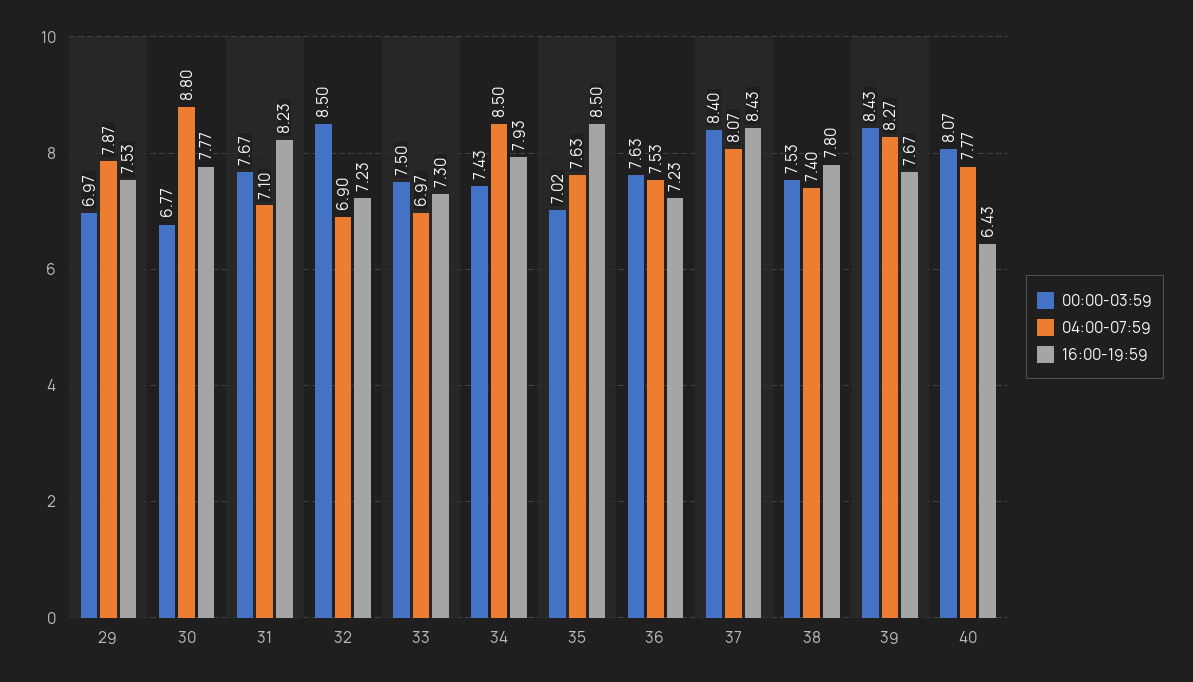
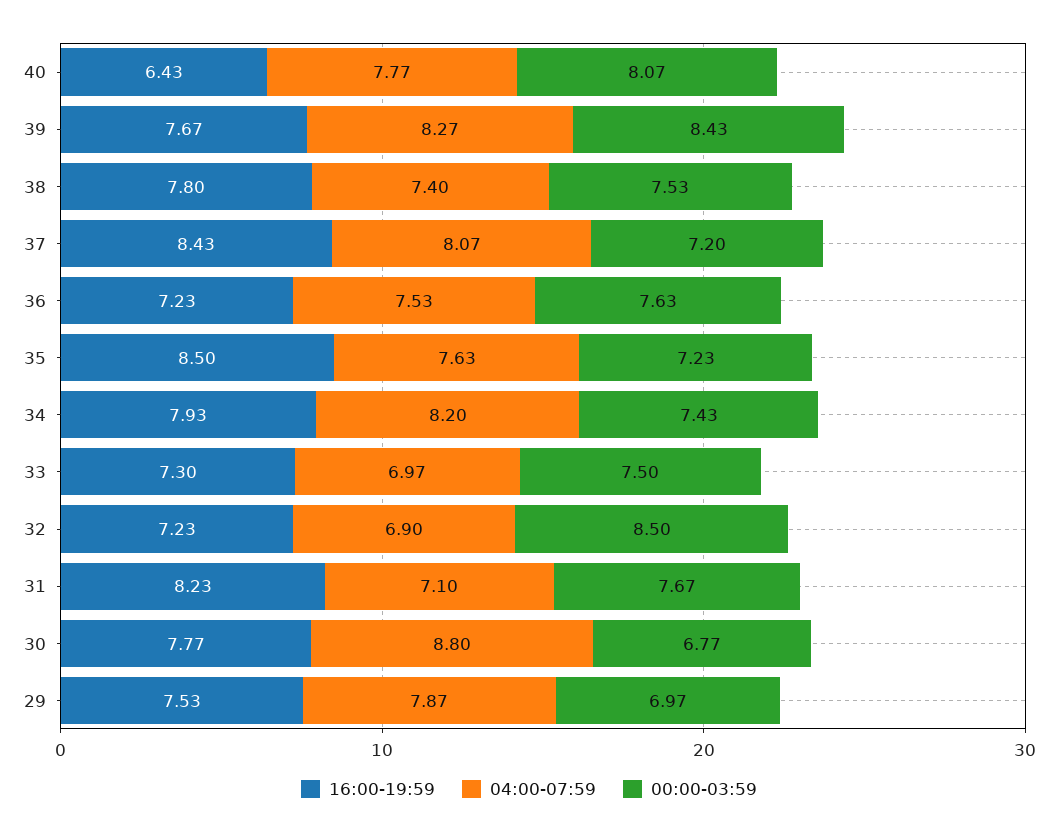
04:00-07:59, 34: 8.5 -> 8.2
00:00-03:59, 35: 7.02 -> 7.23
00:00-03:59, 37: 8.4 -> 7.2

